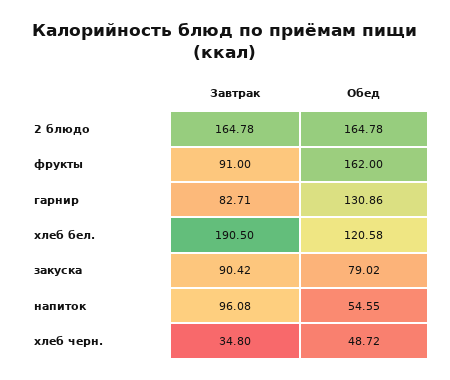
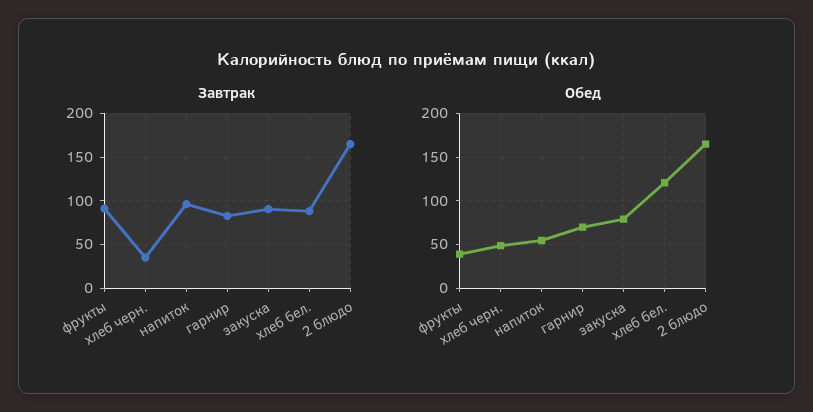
Обед, фрукты: 162 -> 40
Обед, гарнир: 130.86 -> 70
Завтрак, хлеб бел.: 190.5 -> 90

